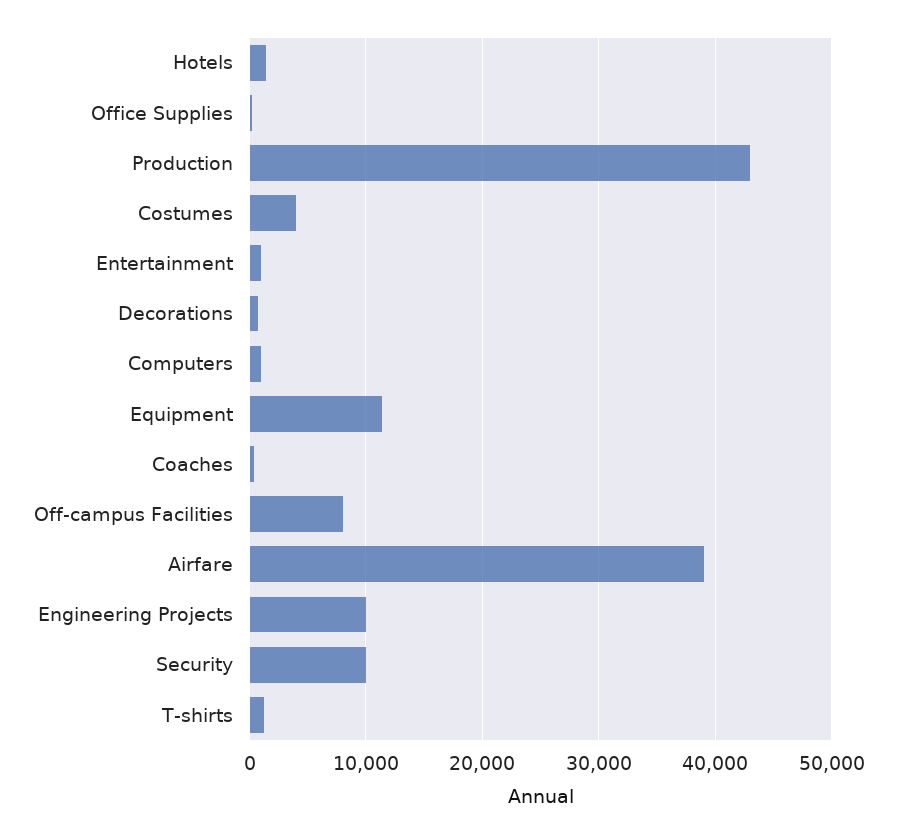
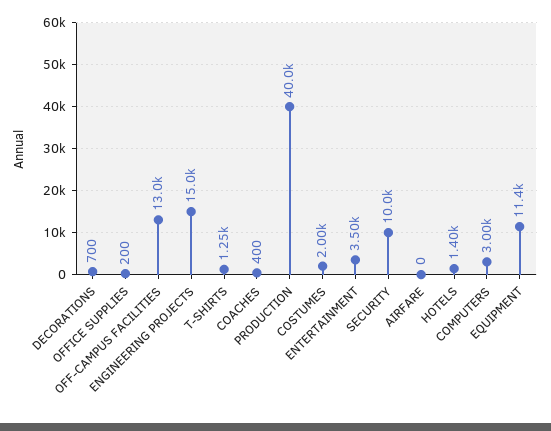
Production: 43000 -> 40000
Costumes: 4000 -> 2000
Entertainment: 1000 -> 3500
Computers: 1000 -> 3000
Off-campus Facilities: 8000 -> 13000
Airfare: 39000 -> 0
Engineering Projects: 10000 -> 15000

